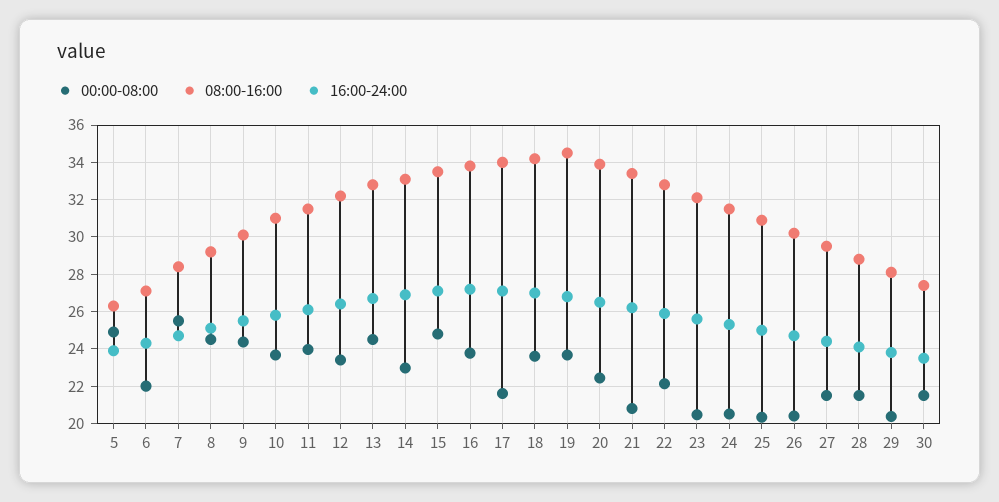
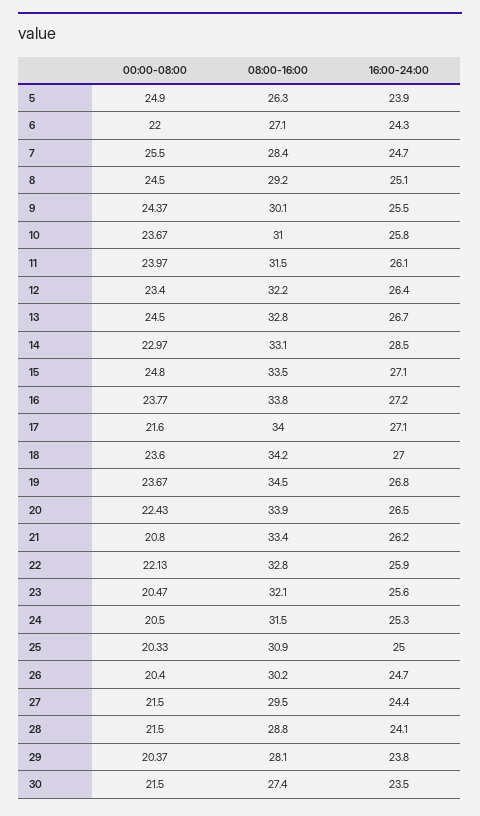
16:00-24:00, 14: 27 -> 28.5

